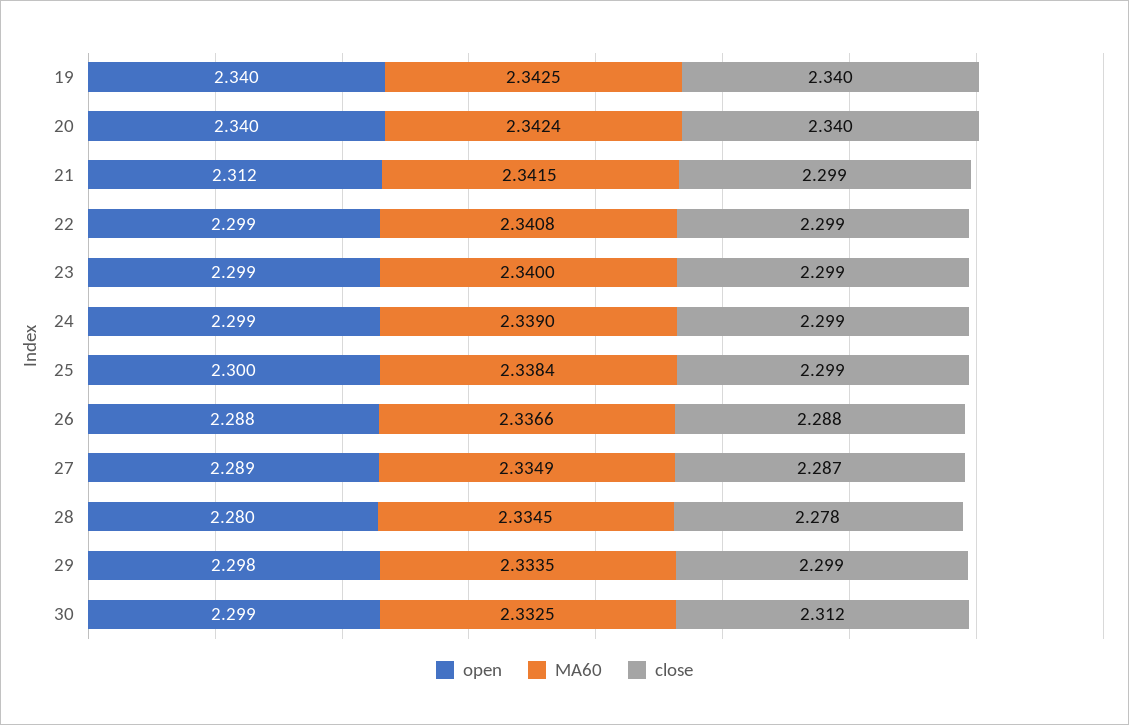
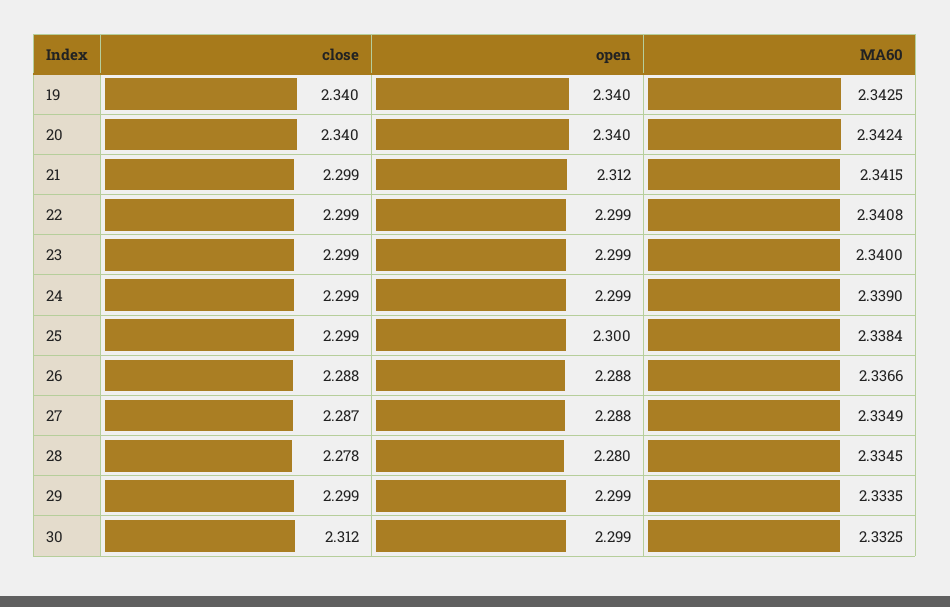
open, 27: 2.289 -> 2.288
open, 29: 2.298 -> 2.299

